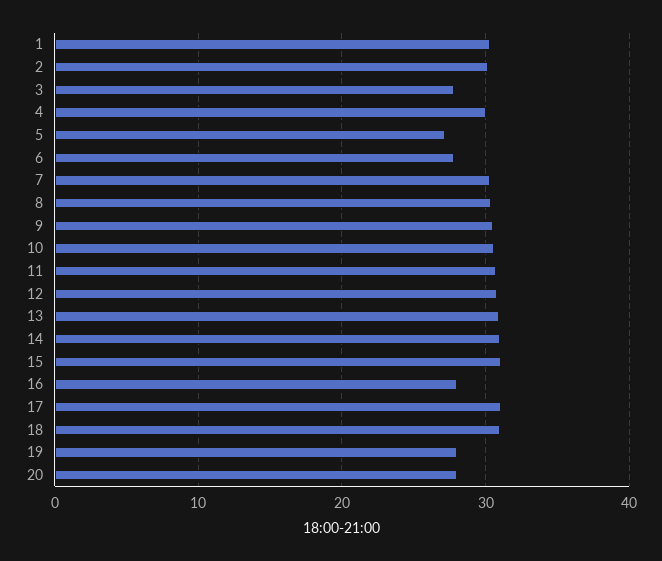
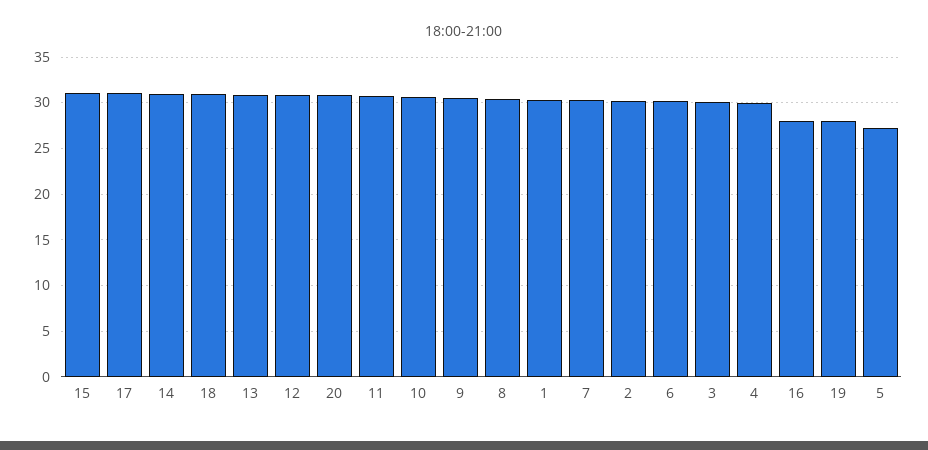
3: 28 -> 30
6: 28 -> 30
20: 28 -> 31

